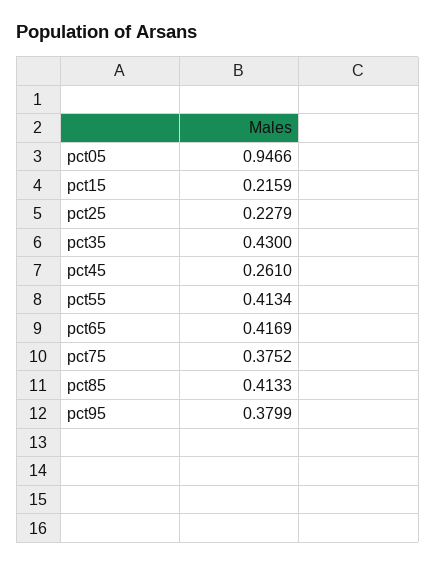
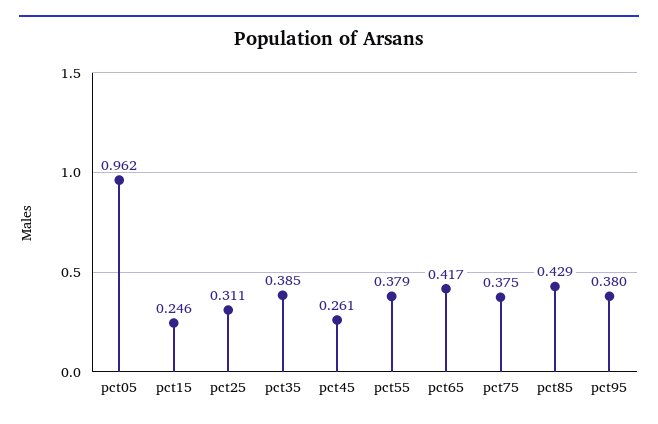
pct05: 0.9466 -> 0.962
pct15: 0.2159 -> 0.246
pct25: 0.2279 -> 0.311
pct35: 0.43 -> 0.385
pct55: 0.4134 -> 0.379
pct85: 0.4133 -> 0.429

